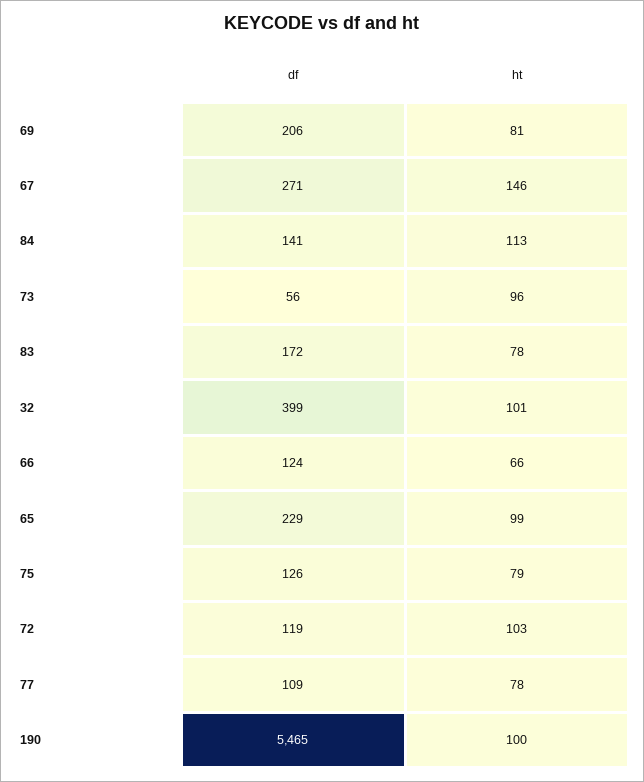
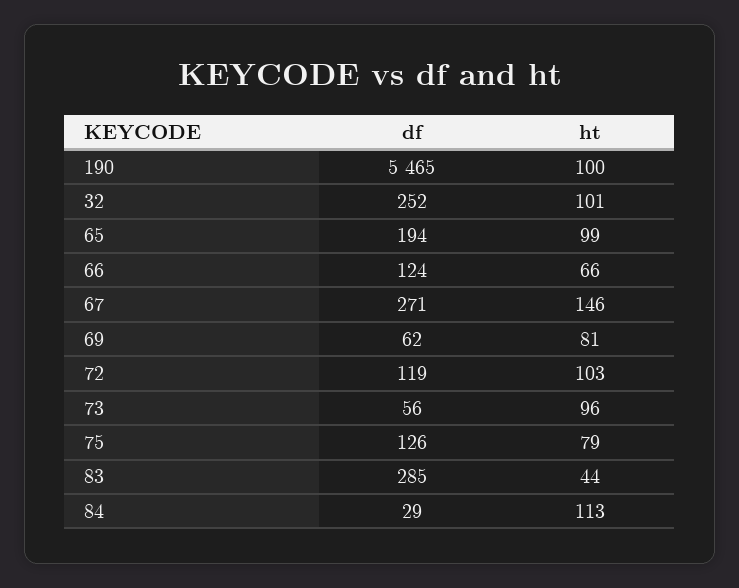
df, 69: 206 -> 62
df, 84: 141 -> 29
df, 83: 172 -> 285
ht, 83: 78 -> 44
df, 32: 399 -> 252
df, 65: 229 -> 194
df, 77: 109 -> none
ht, 77: 78 -> none

